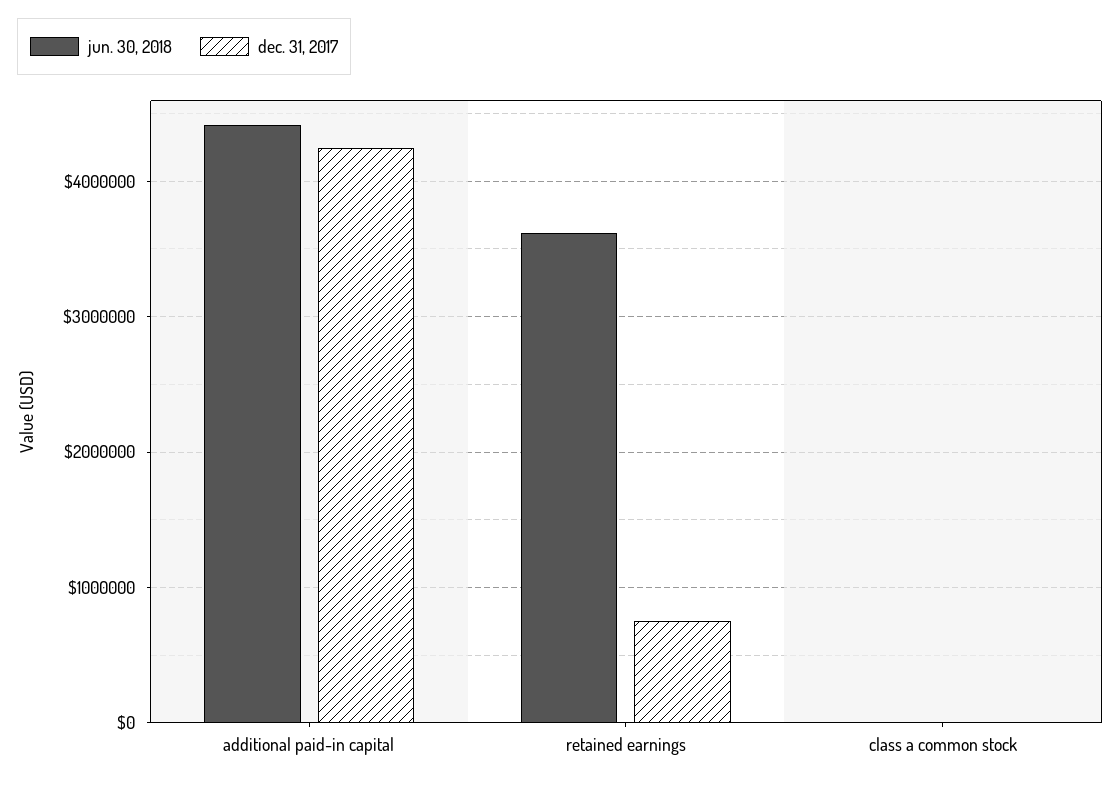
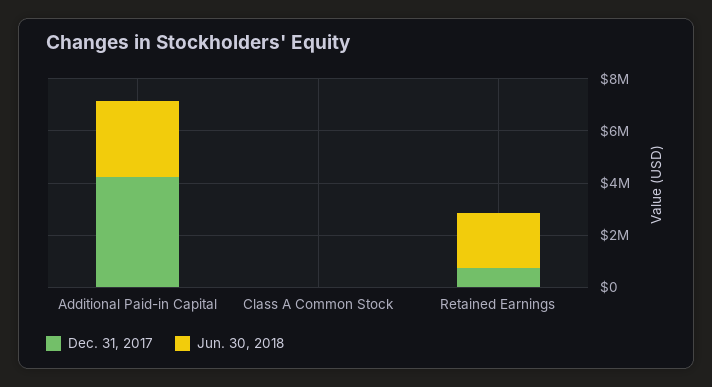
jun. 30, 2018, additional paid-in capital: 4400000 -> 3000000
jun. 30, 2018, retained earnings: 3600000 -> 2000000

